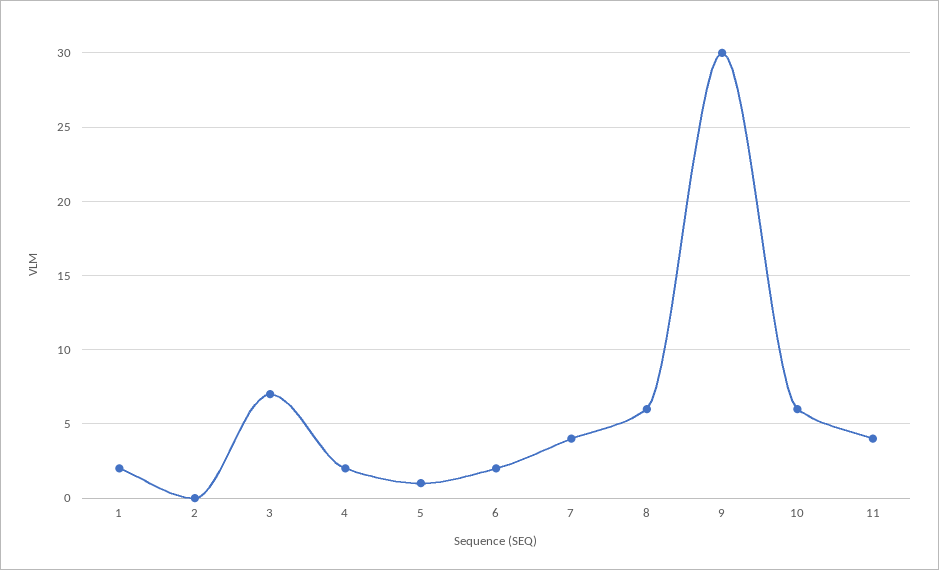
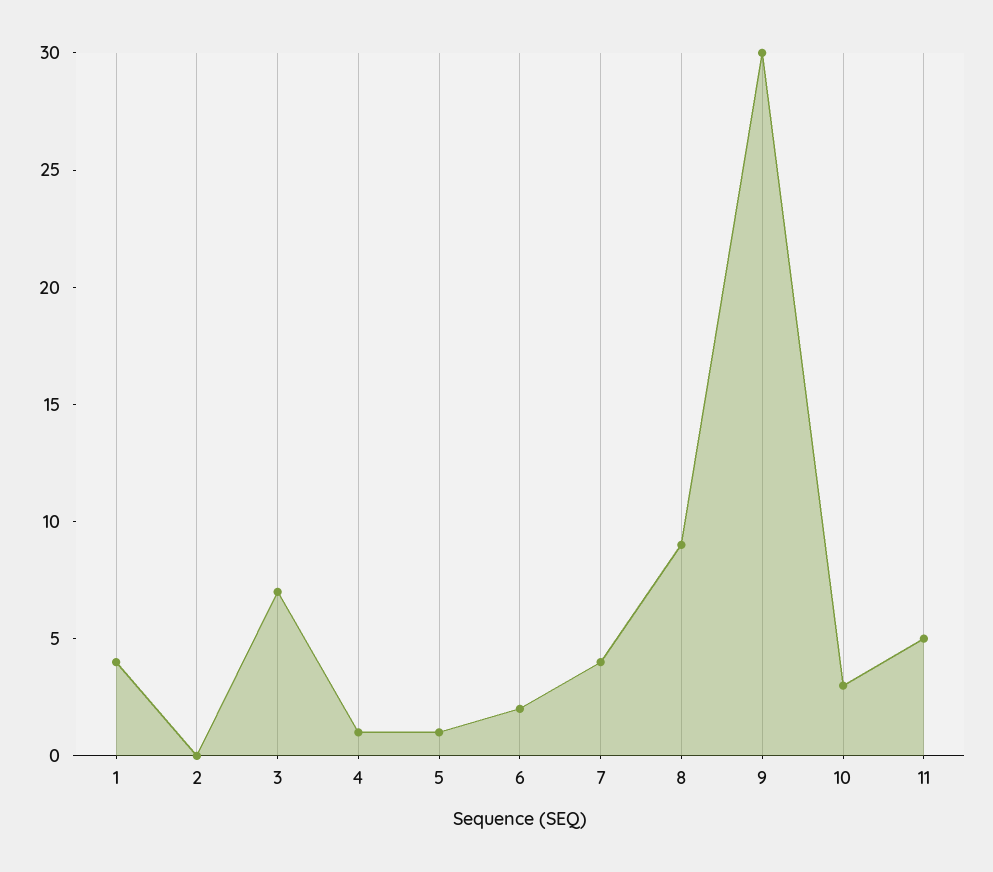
1: 2 -> 4
4: 2 -> 1
8: 6 -> 9
10: 6 -> 3
11: 4 -> 5

